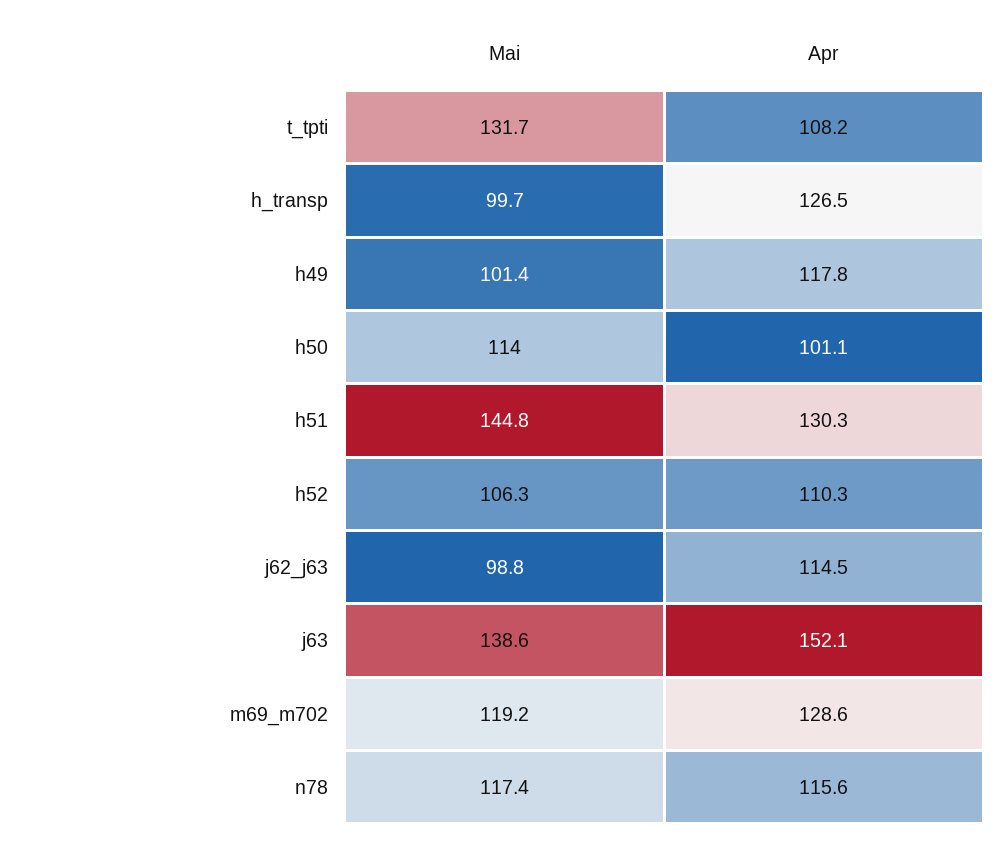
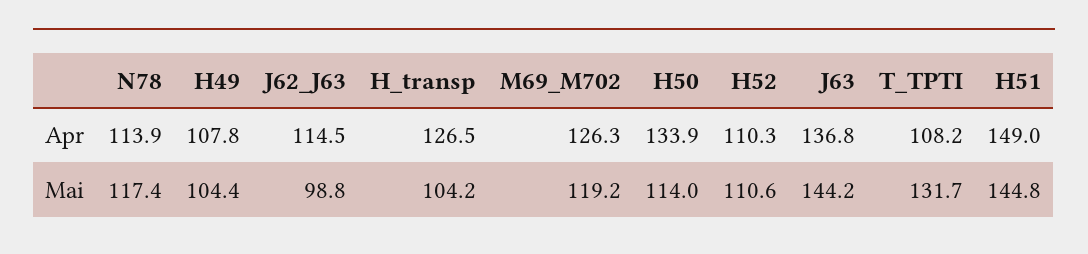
Mai, h_transp: 99.7 -> 104.2
Mai, h49: 101.4 -> 104.4
Apr, h49: 117.8 -> 107.8
Apr, h50: 101.1 -> 133.9
Apr, h51: 130.3 -> 149
Mai, h52: 106.3 -> 110.6
Mai, j63: 138.6 -> 144.2
Apr, j63: 152.1 -> 136.8
Apr, m69_m702: 128.6 -> 126.3
Apr, n78: 115.6 -> 113.9

